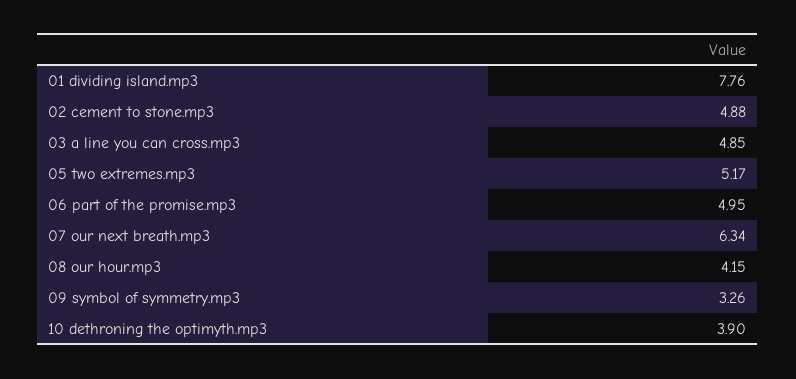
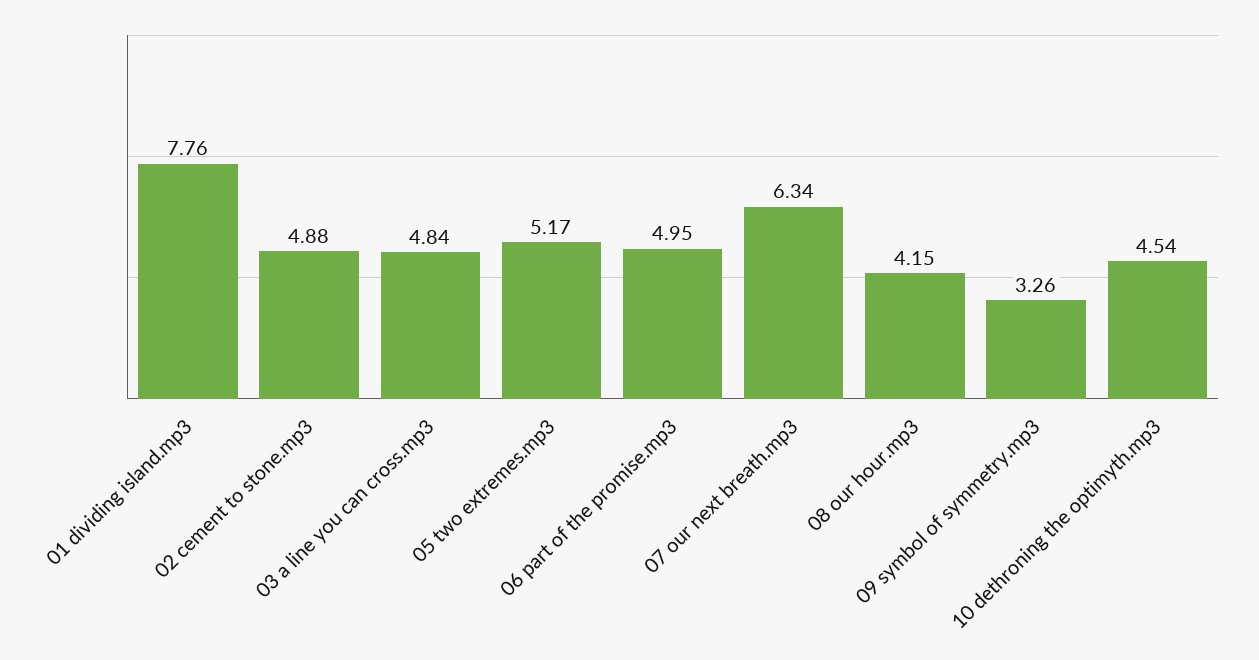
03 a line you can cross.mp3: 4.85 -> 4.84
10 dethroning the optimyth.mp3: 3.9 -> 4.54

